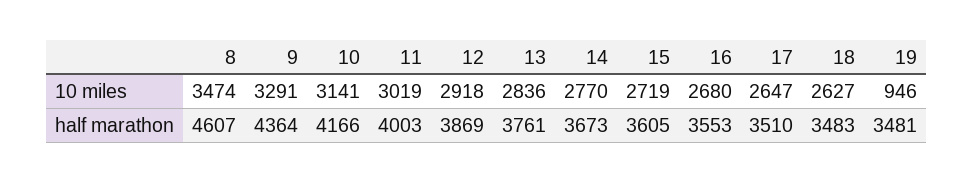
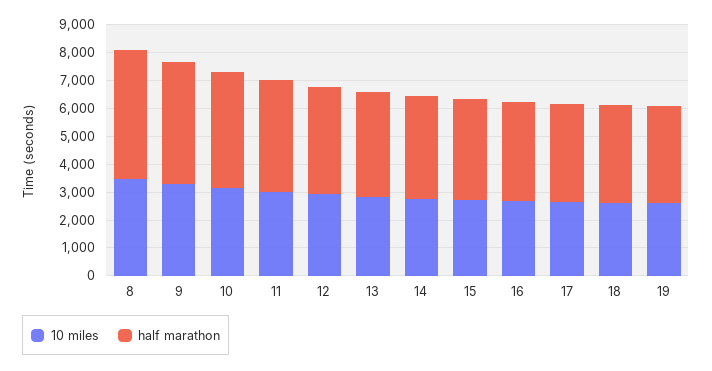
10 miles, 19: 946 -> 2500

